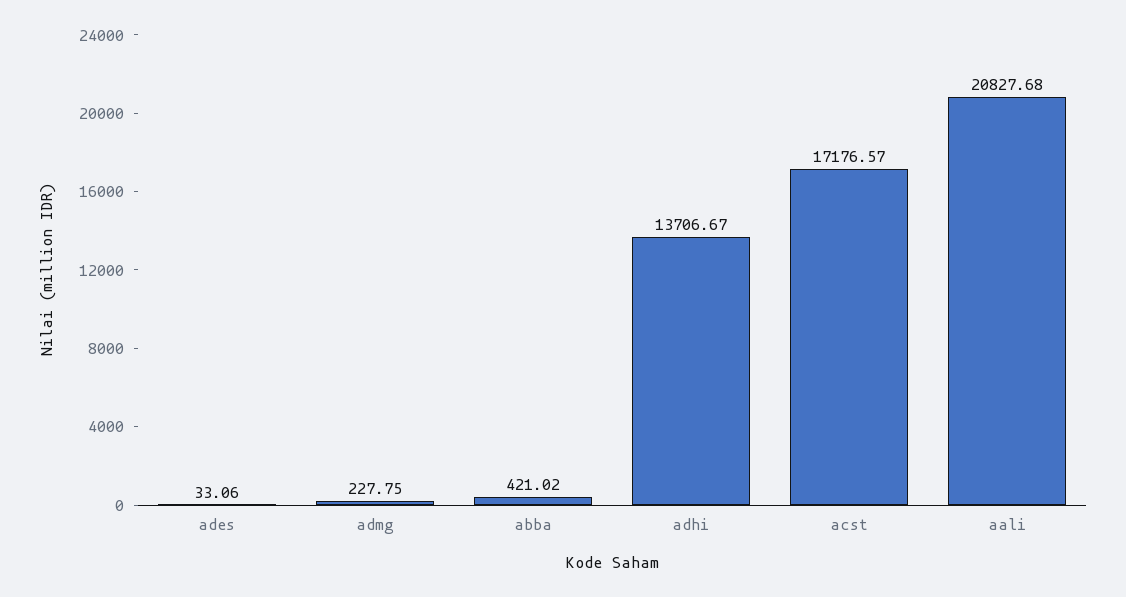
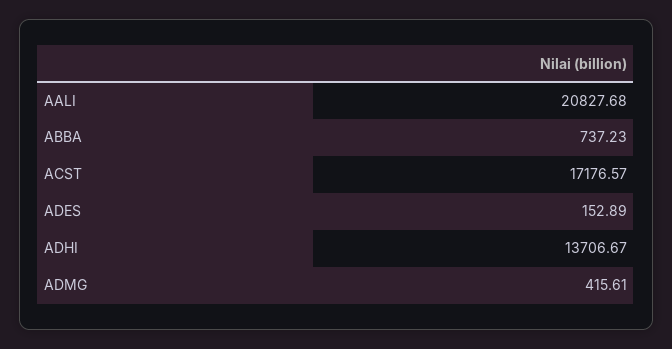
ades: 33.06 -> 152.89
admg: 227.75 -> 415.61
abba: 421.02 -> 737.23

